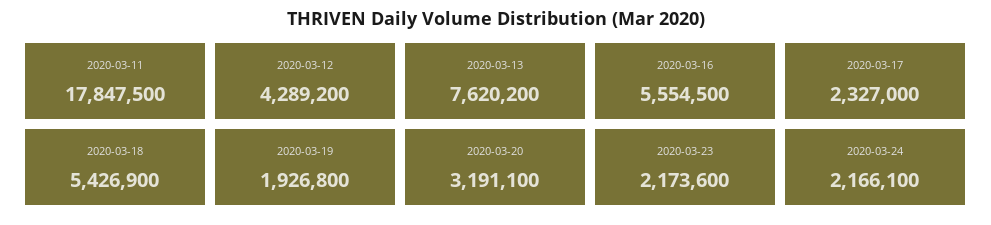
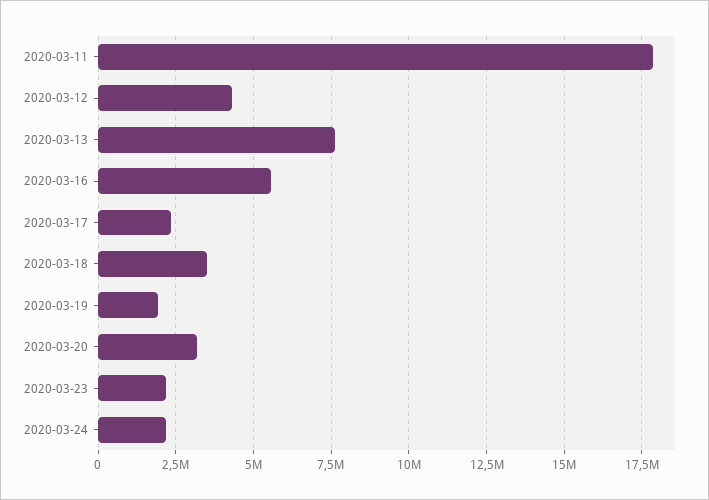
2020-03-18: 5426900 -> 3500000

